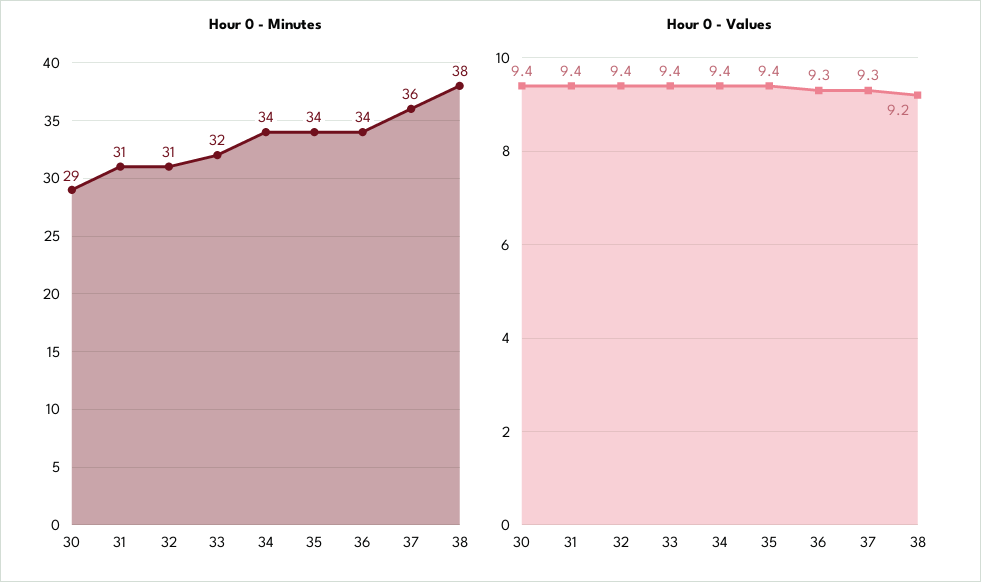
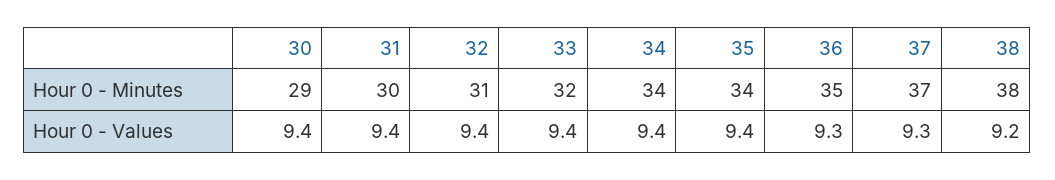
Hour 0 - Minutes, 31: 31 -> 30
Hour 0 - Minutes, 36: 34 -> 35
Hour 0 - Minutes, 37: 36 -> 37

